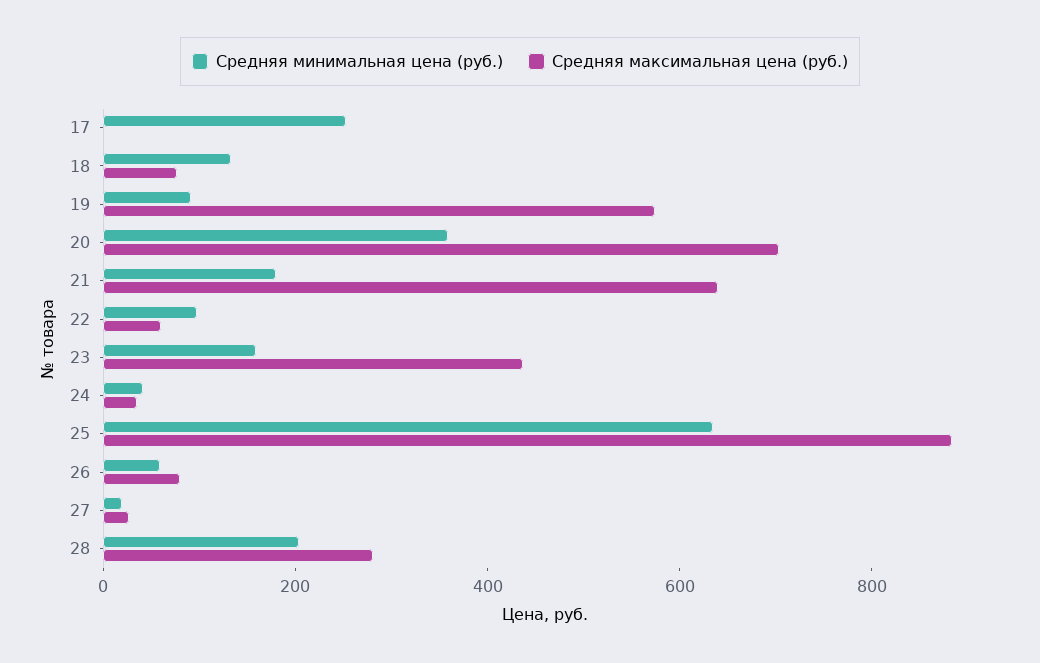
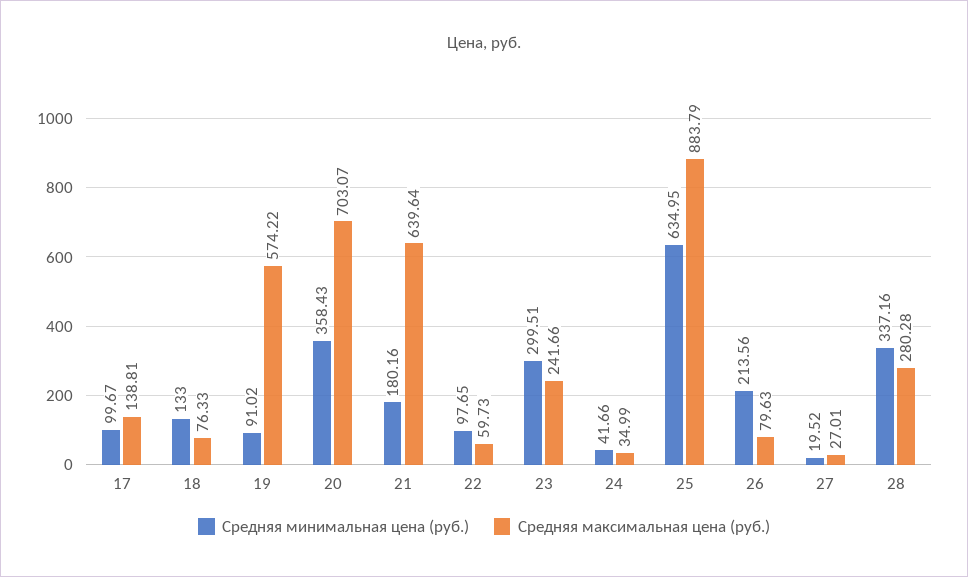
Средняя минимальная цена (руб.), 17: 250 -> 99.67
Средняя максимальная цена (руб.), 17: 0 -> 138.81
Средняя минимальная цена (руб.), 23: 150 -> 299.51
Средняя максимальная цена (руб.), 23: 450 -> 241.66
Средняя минимальная цена (руб.), 26: 50 -> 213.56
Средняя минимальная цена (руб.), 28: 200 -> 337.16

